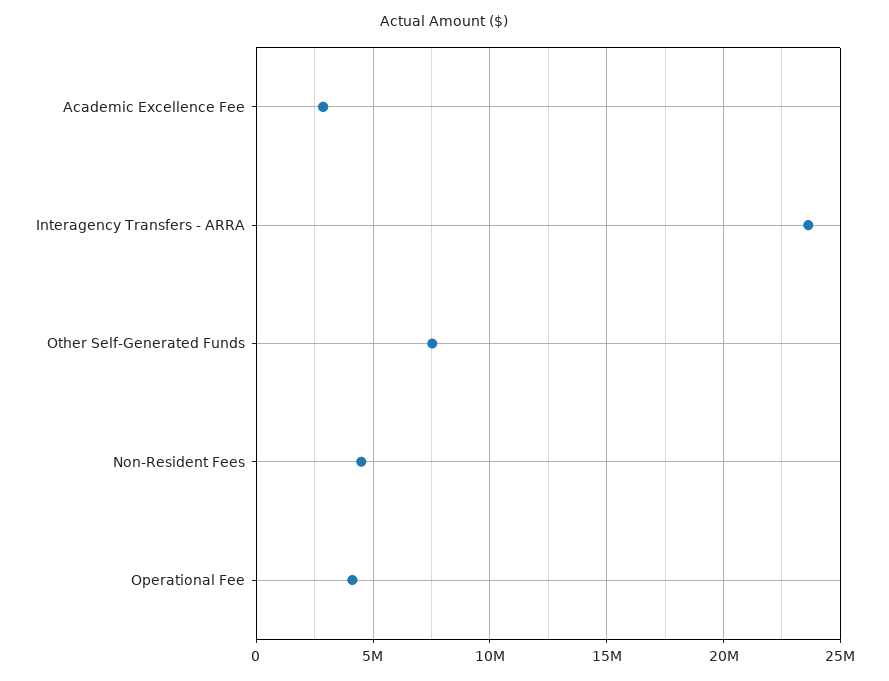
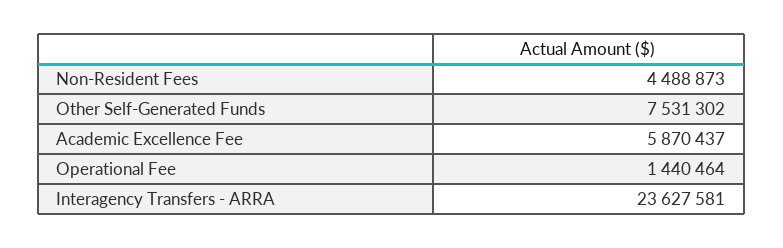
Academic Excellence Fee: 3000000 -> 5870437
Operational Fee: 4000000 -> 1440464

